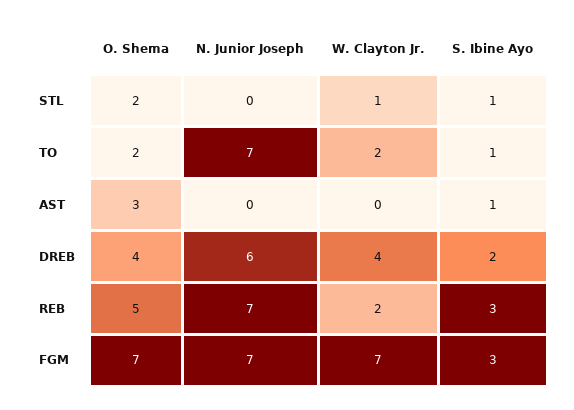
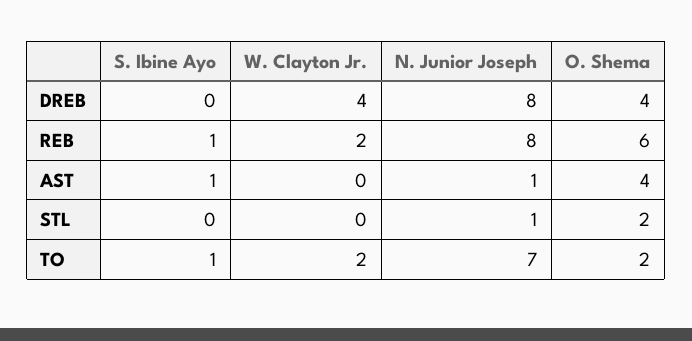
N. Junior Joseph, STL: 0 -> 1
W. Clayton Jr., STL: 1 -> 0
S. Ibine Ayo, STL: 1 -> 0
O. Shema, AST: 3 -> 4
N. Junior Joseph, AST: 0 -> 1
N. Junior Joseph, DREB: 6 -> 8
S. Ibine Ayo, DREB: 2 -> 0
O. Shema, REB: 5 -> 6
N. Junior Joseph, REB: 7 -> 8
S. Ibine Ayo, REB: 3 -> 1
O. Shema, FGM: 7 -> none
N. Junior Joseph, FGM: 7 -> none
W. Clayton Jr., FGM: 7 -> none
S. Ibine Ayo, FGM: 3 -> none

